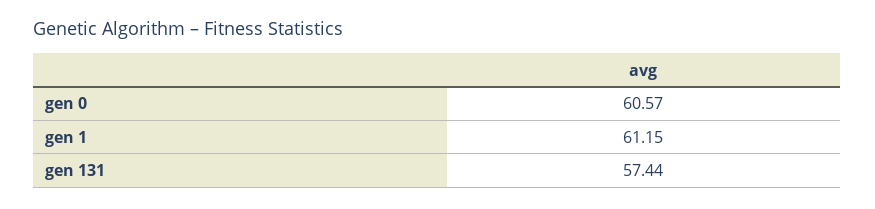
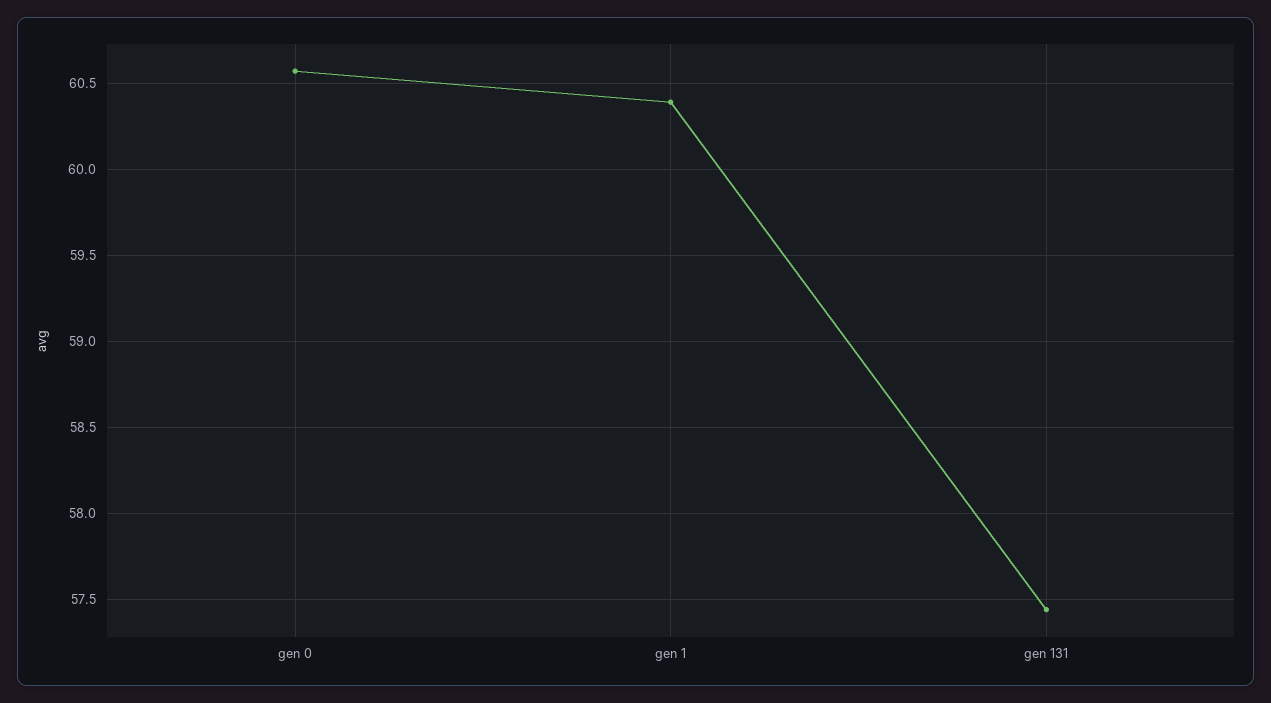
gen 1: 61.15 -> 60.4

